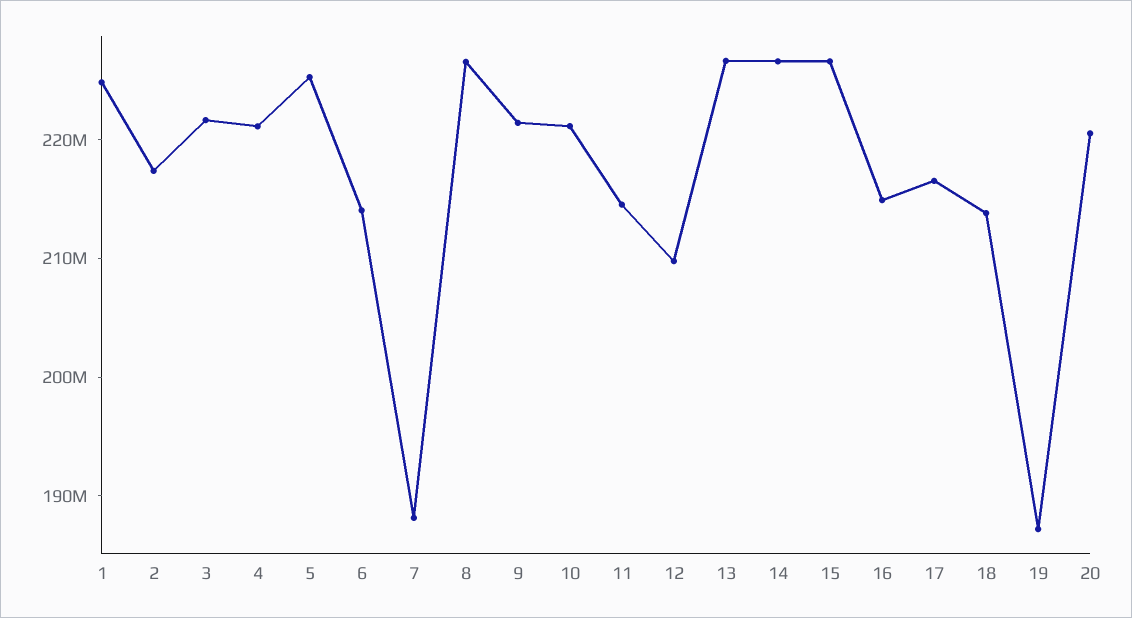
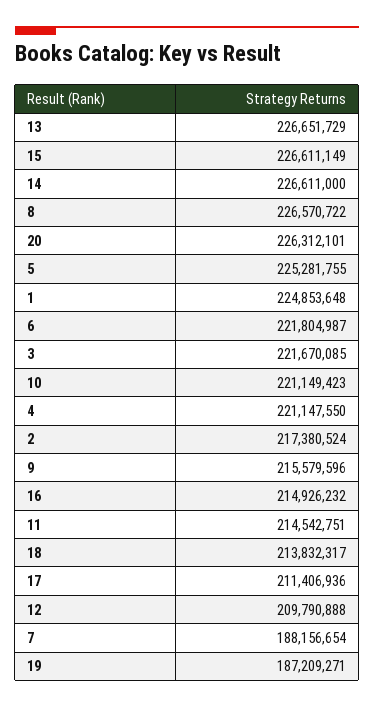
6: 214000000 -> 221804987
9: 222000000 -> 215579596
17: 216000000 -> 211406936
20: 220000000 -> 226312101

